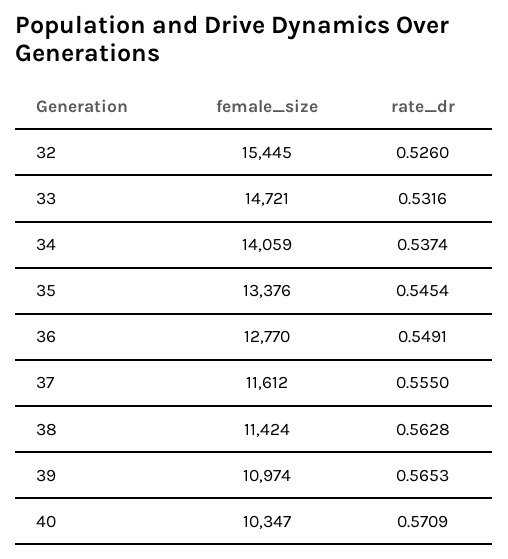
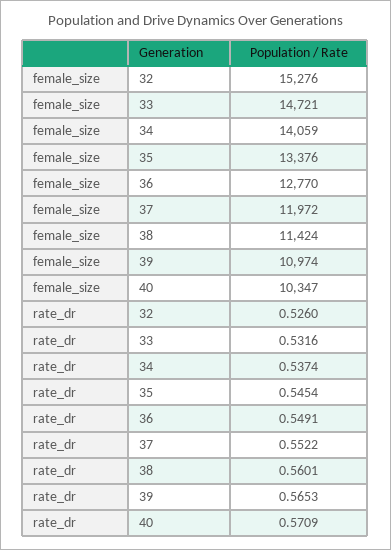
female_size, 32: 15445 -> 15276
female_size, 37: 11612 -> 11972
rate_dr, 37: 0.555 -> 0.5522
rate_dr, 38: 0.5628 -> 0.5601

